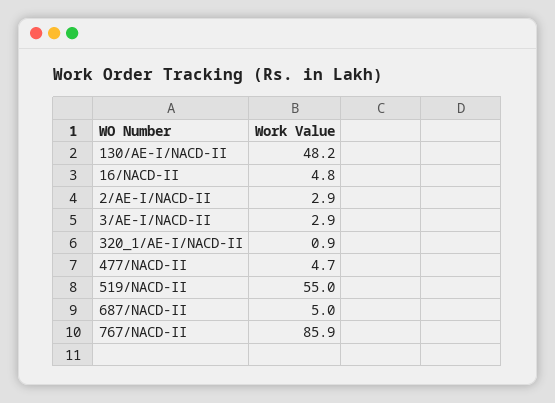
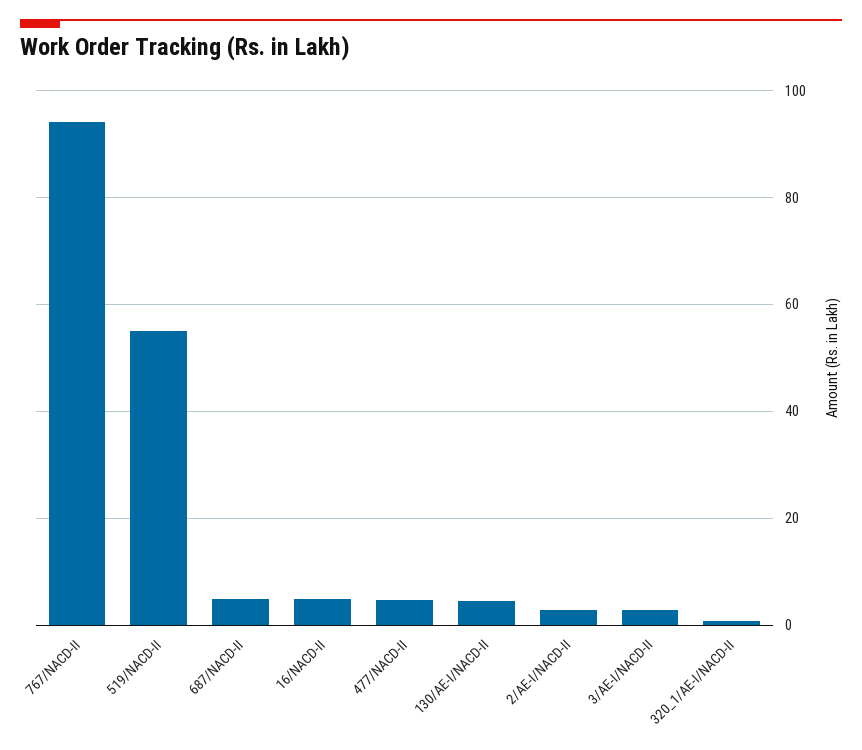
130/AE-I/NACD-II: 48.2 -> 4
767/NACD-II: 85.9 -> 94

